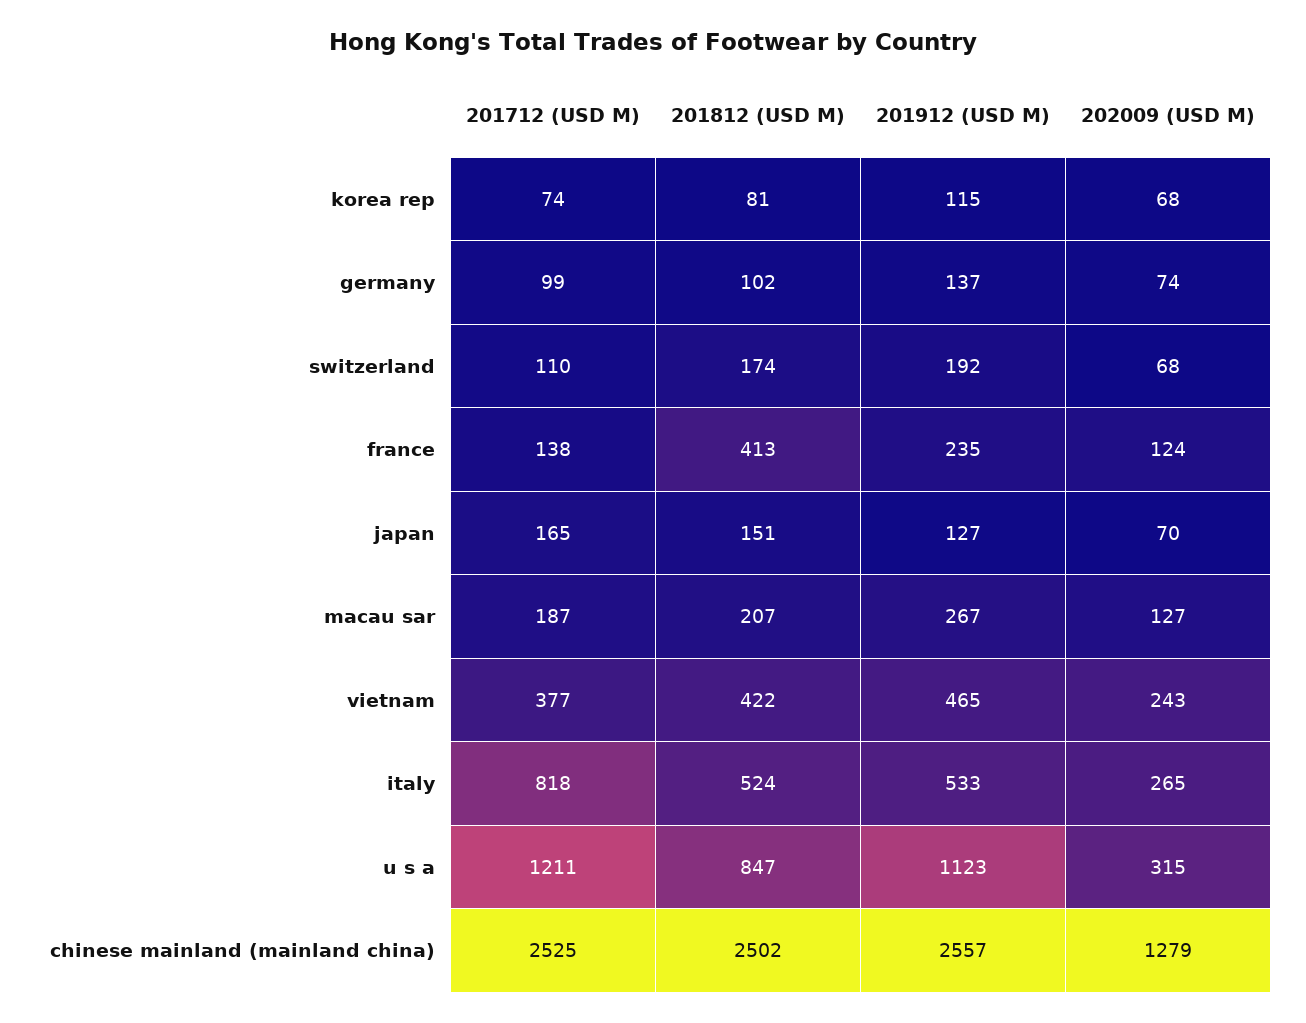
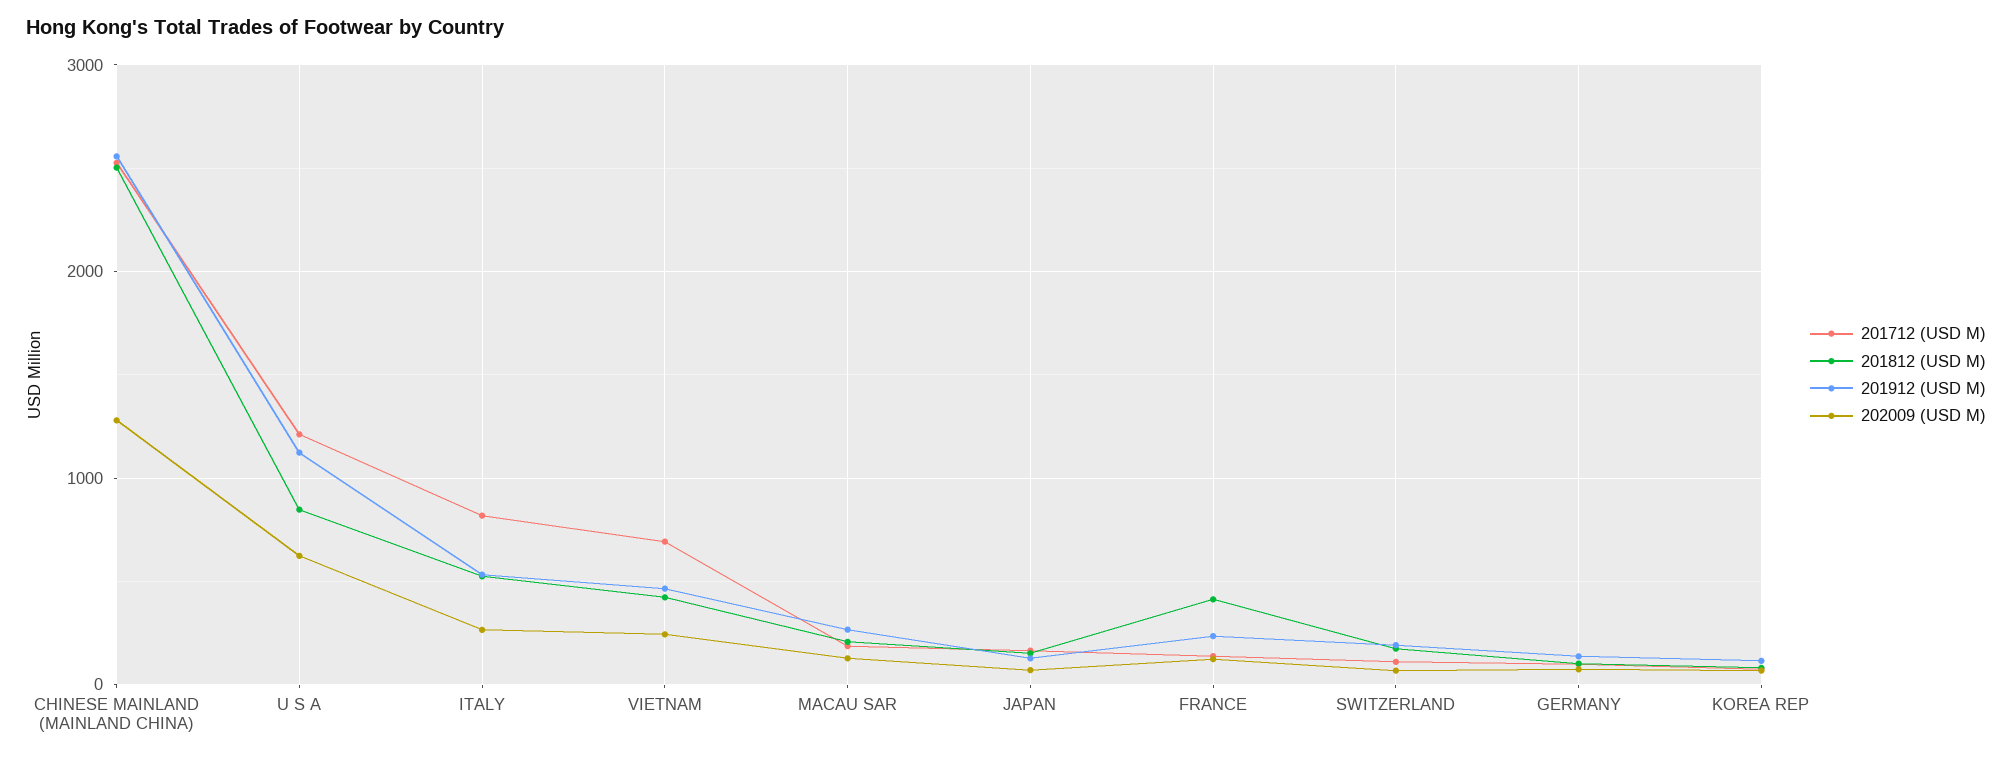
201712 (USD M), vietnam: 377 -> 700
202009 (USD M), u s a: 315 -> 600

